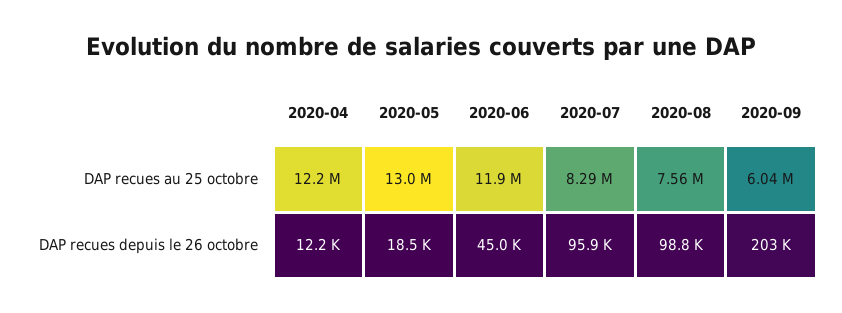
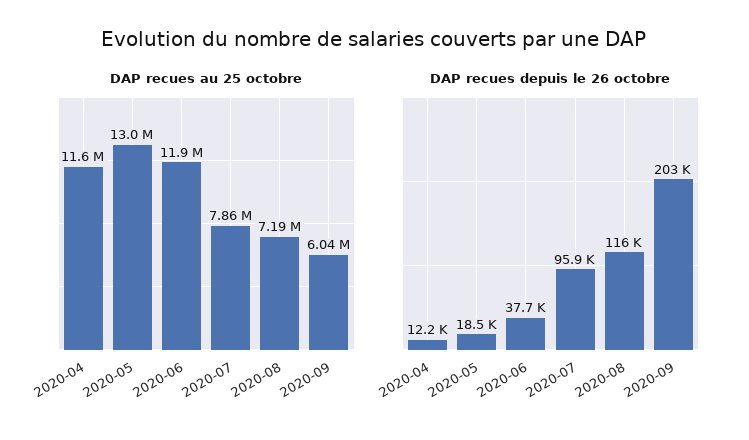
DAP recues au 25 octobre, 2020-04: 12200000 -> 11600000
DAP recues au 25 octobre, 2020-07: 8290000 -> 7860000
DAP recues au 25 octobre, 2020-08: 7560000 -> 7190000
DAP recues depuis le 26 octobre, 2020-06: 45000 -> 37700
DAP recues depuis le 26 octobre, 2020-08: 98800 -> 116000

